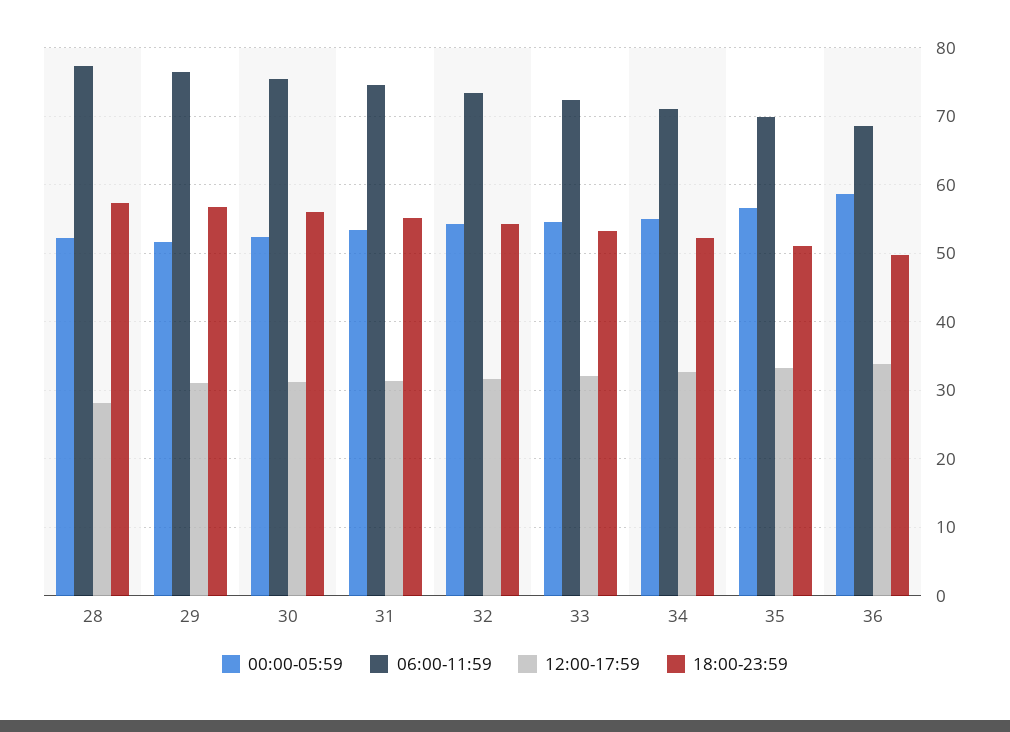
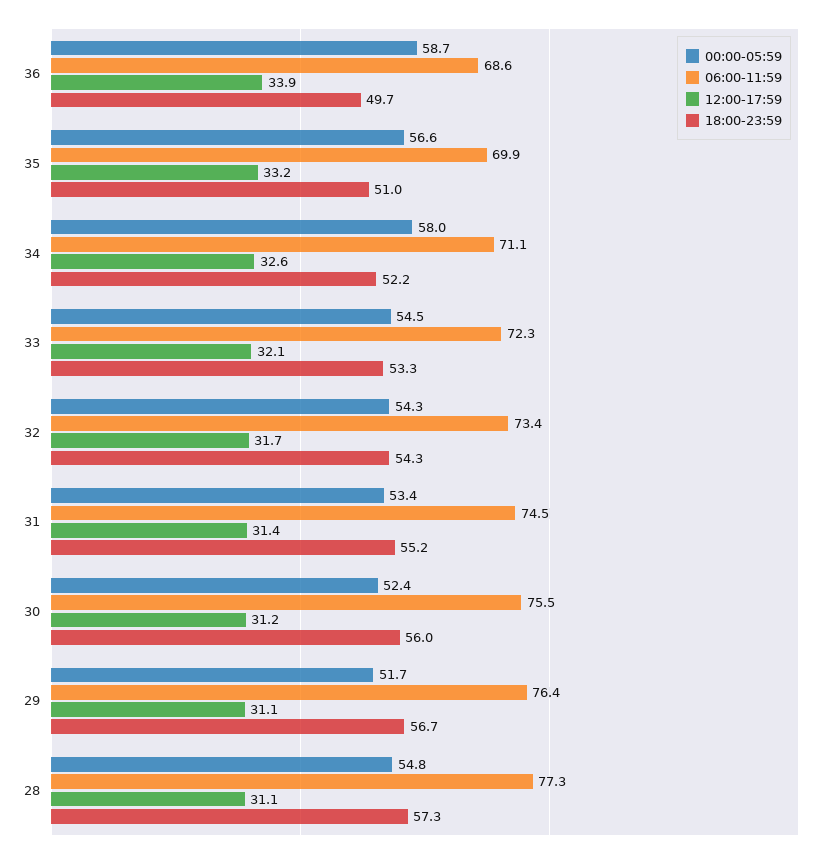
00:00-05:59, 28: 52 -> 54.8
12:00-17:59, 28: 28 -> 31.1
00:00-05:59, 34: 55 -> 58

